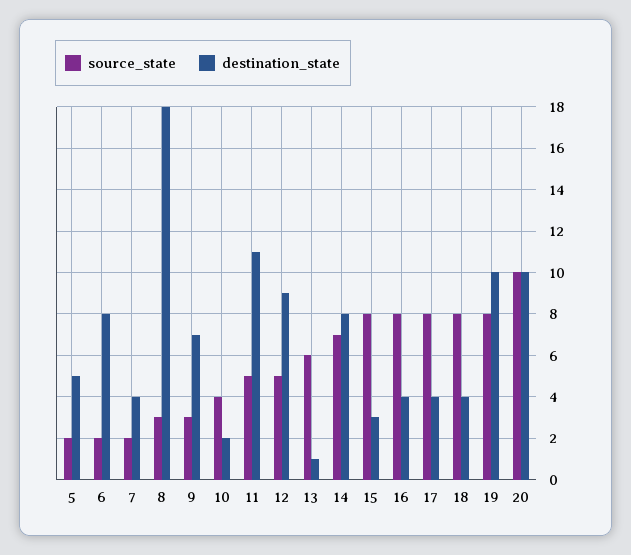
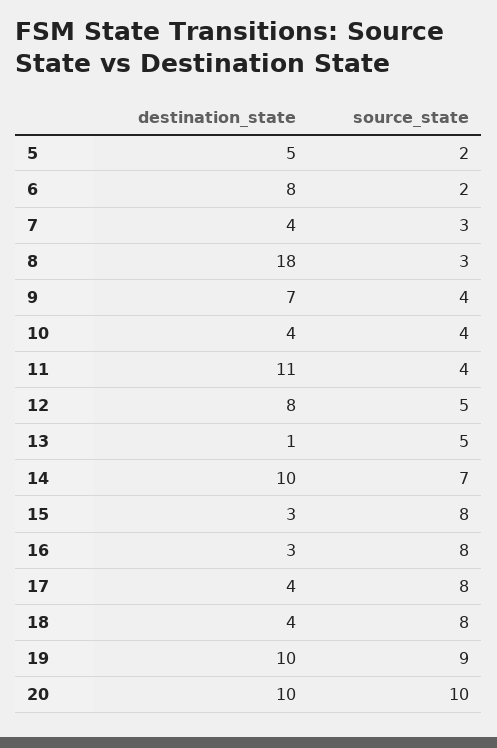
source_state, 7: 2 -> 3
source_state, 9: 3 -> 4
destination_state, 10: 2 -> 4
source_state, 11: 5 -> 4
destination_state, 12: 9 -> 8
source_state, 13: 6 -> 5
destination_state, 14: 8 -> 10
destination_state, 16: 4 -> 3
source_state, 19: 8 -> 9

